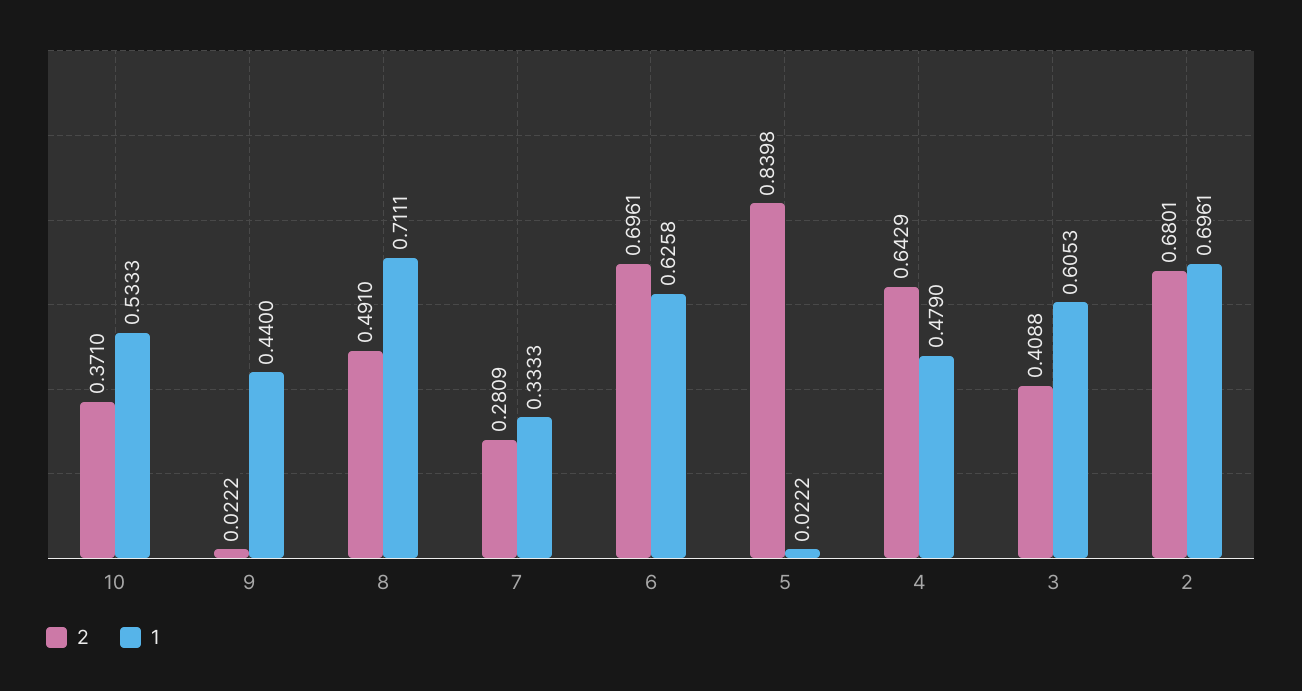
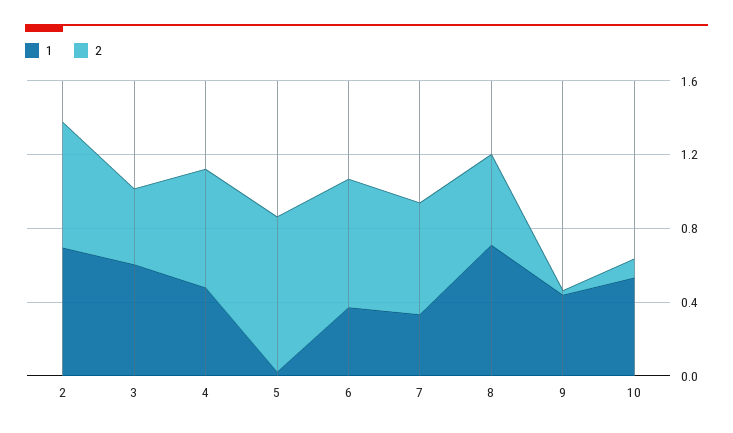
2, 10: 0.371 -> 0.1
2, 7: 0.2809 -> 0.6
1, 6: 0.6258 -> 0.4

